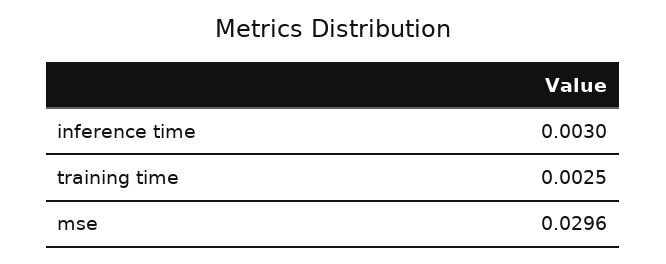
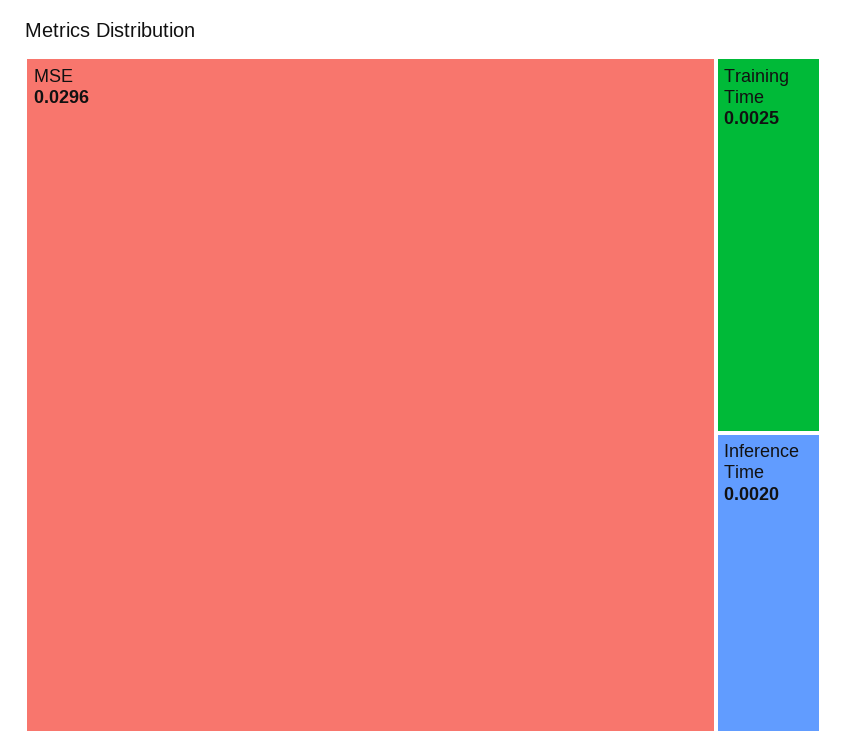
inference time: 0.003 -> 0.002

